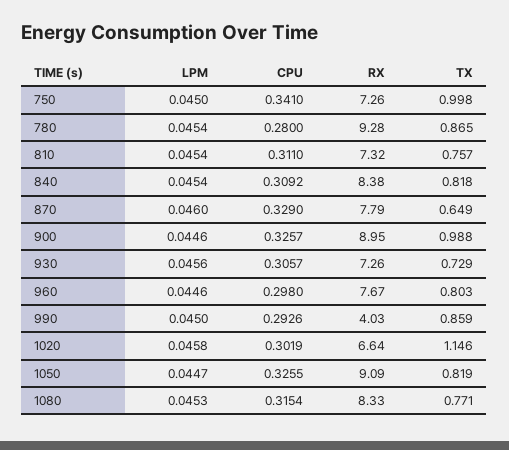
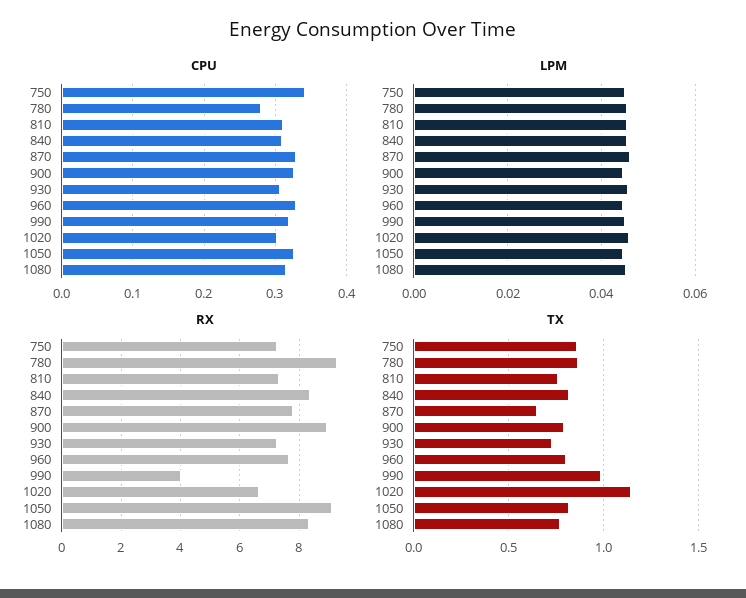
TX, 750: 0.998 -> 0.85
TX, 900: 0.988 -> 0.8
CPU, 960: 0.298 -> 0.33
CPU, 990: 0.2926 -> 0.32
TX, 990: 0.859 -> 1

